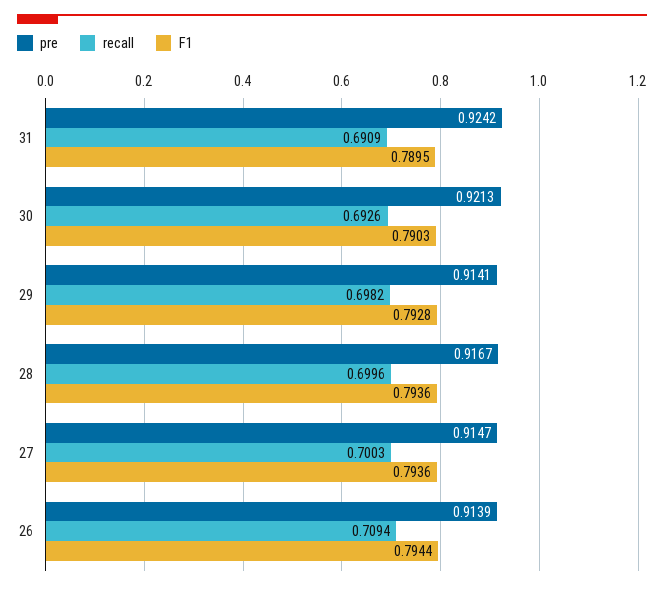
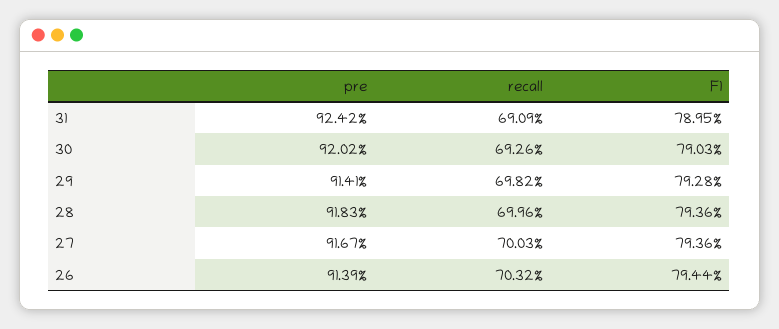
pre, 30: 0.9213 -> 0.9202
pre, 28: 0.9167 -> 0.9183
pre, 27: 0.9147 -> 0.9167
recall, 26: 0.7094 -> 0.7032

